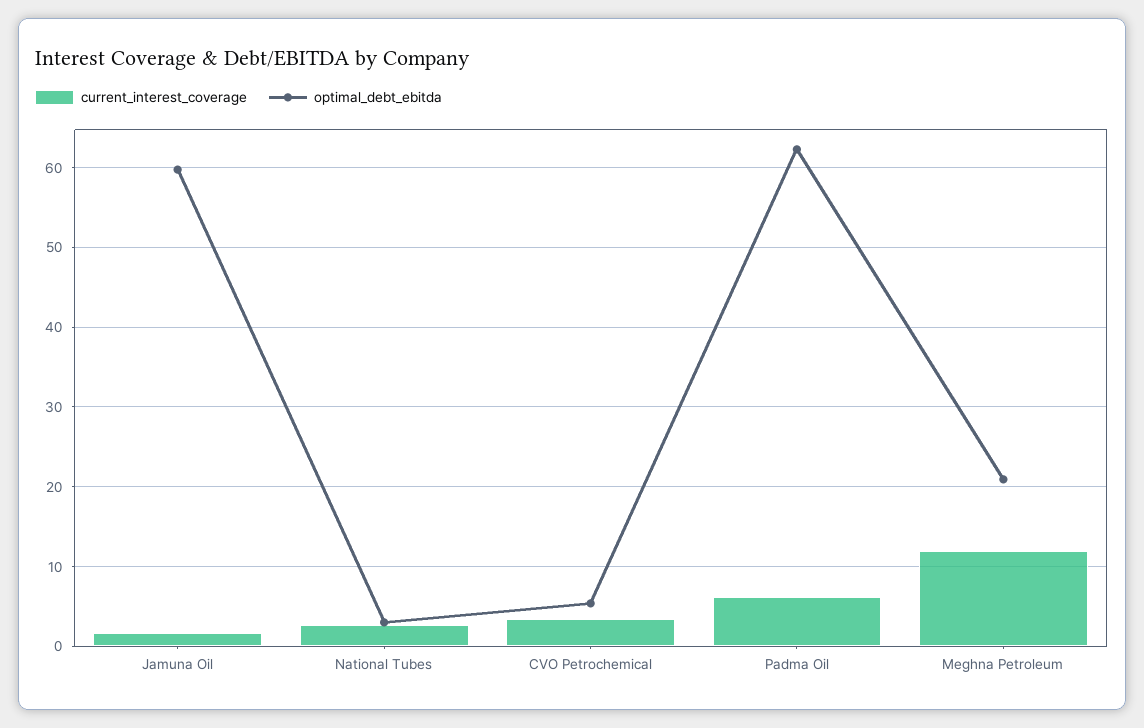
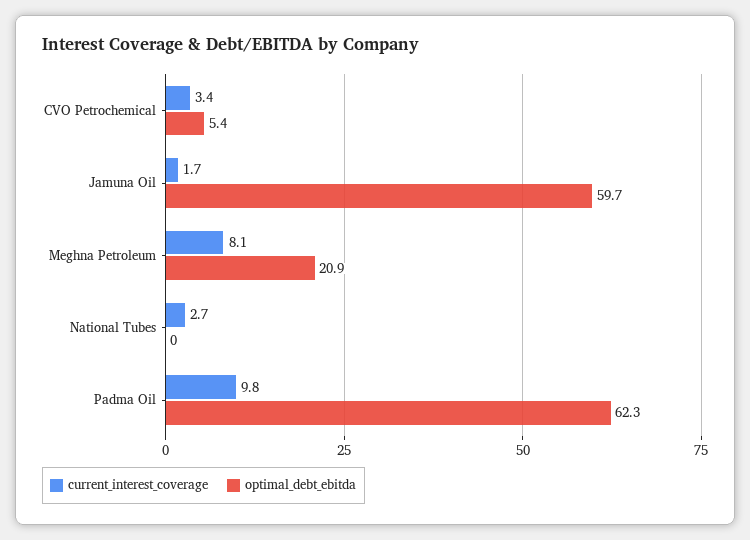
optimal_debt_ebitda, National Tubes: 3 -> 0
current_interest_coverage, Padma Oil: 6 -> 9.8
current_interest_coverage, Meghna Petroleum: 12 -> 8.1

